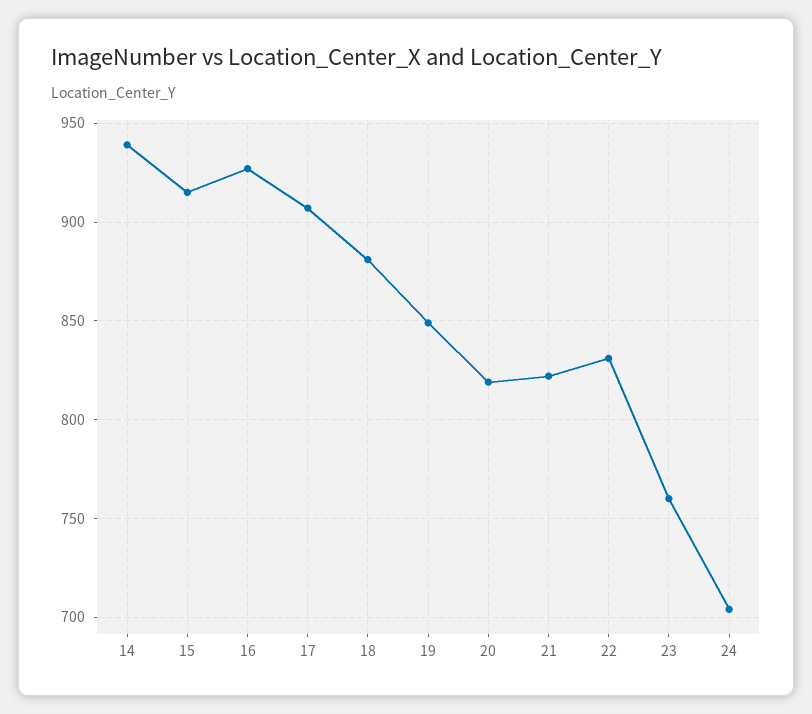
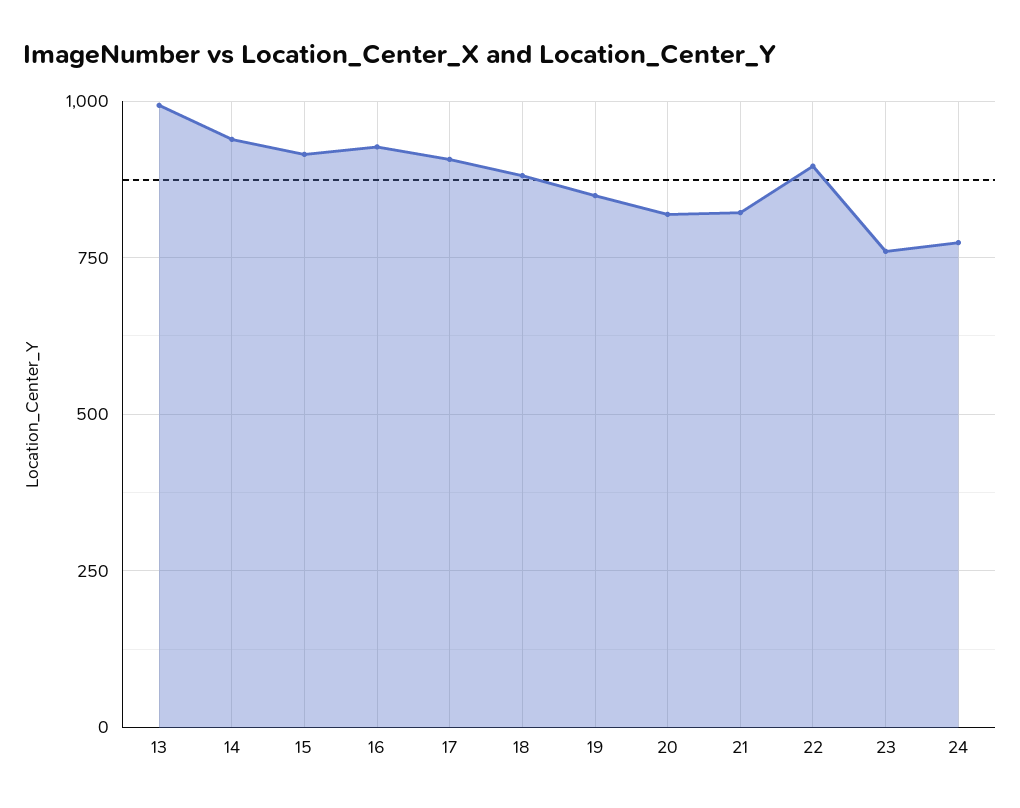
22: 830 -> 900
24: 705 -> 775
13: none -> 1000

